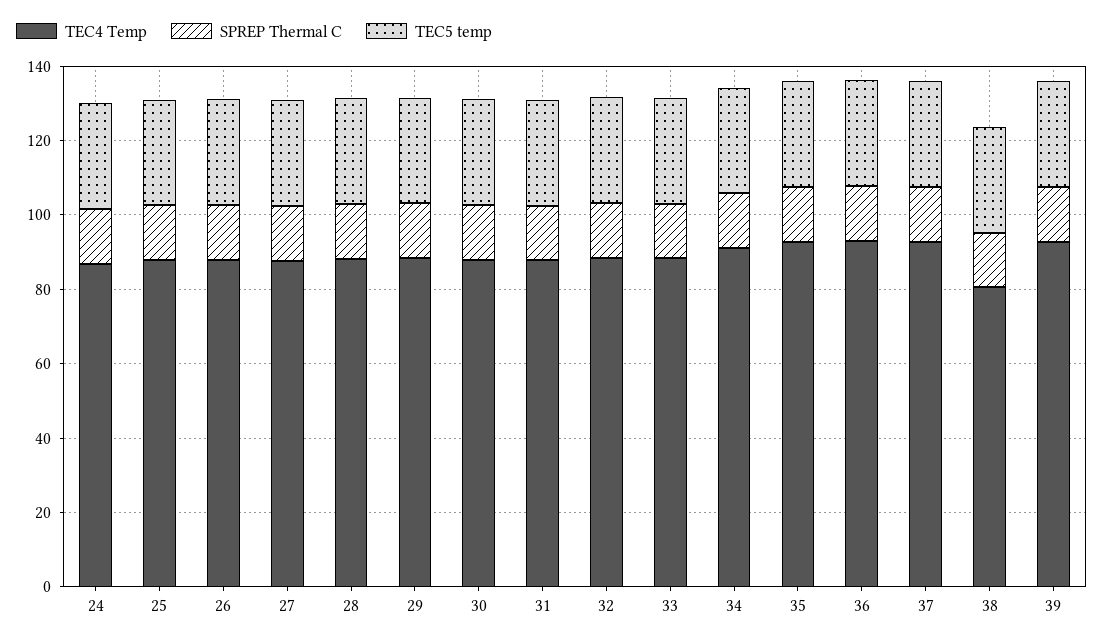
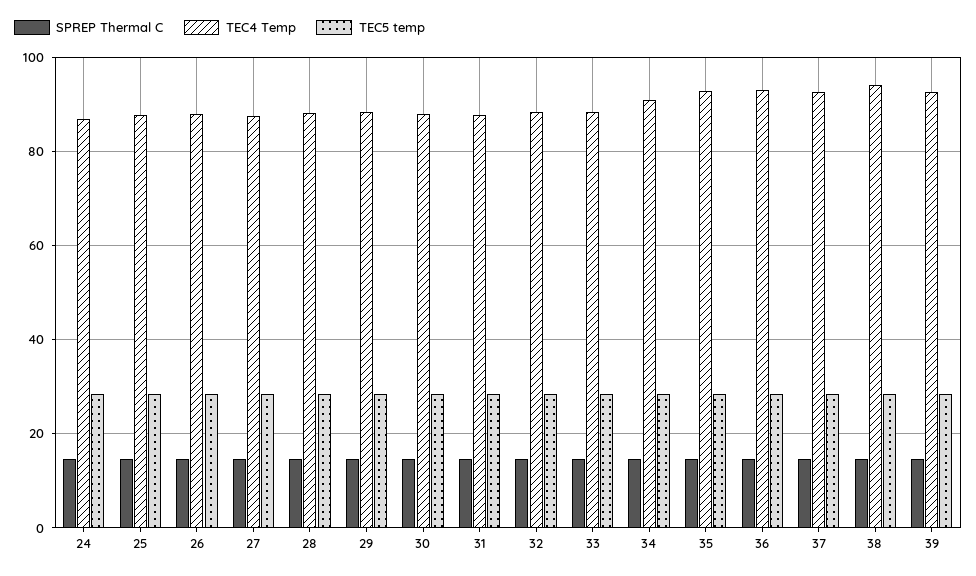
TEC4 Temp, 38: 80 -> 94

